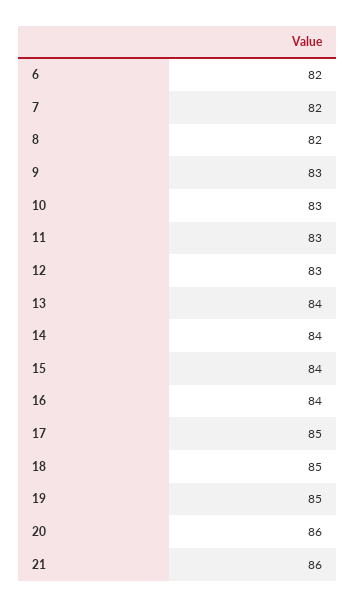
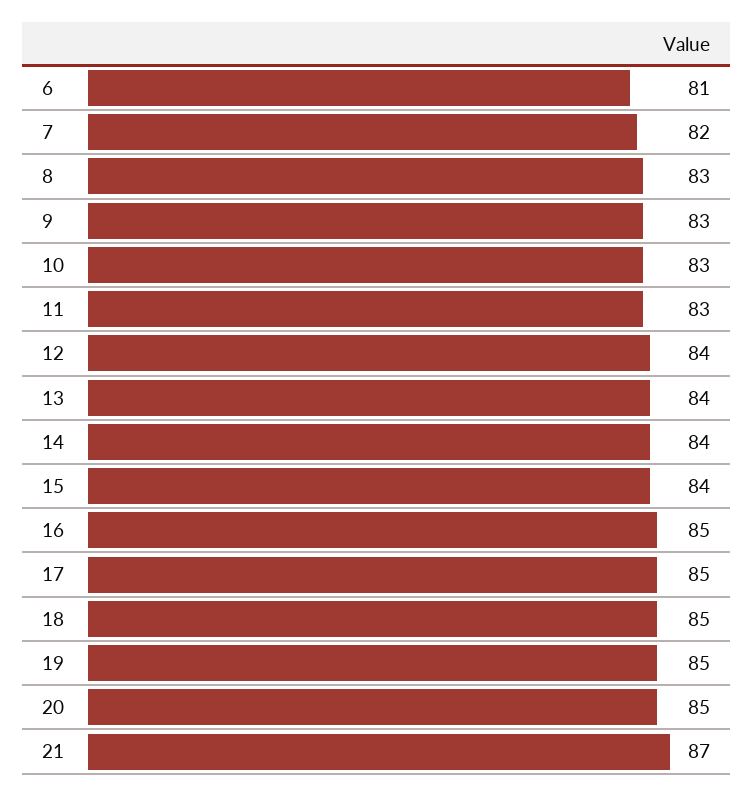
6: 82 -> 81
8: 82 -> 83
12: 83 -> 84
16: 84 -> 85
20: 86 -> 85
21: 86 -> 87

